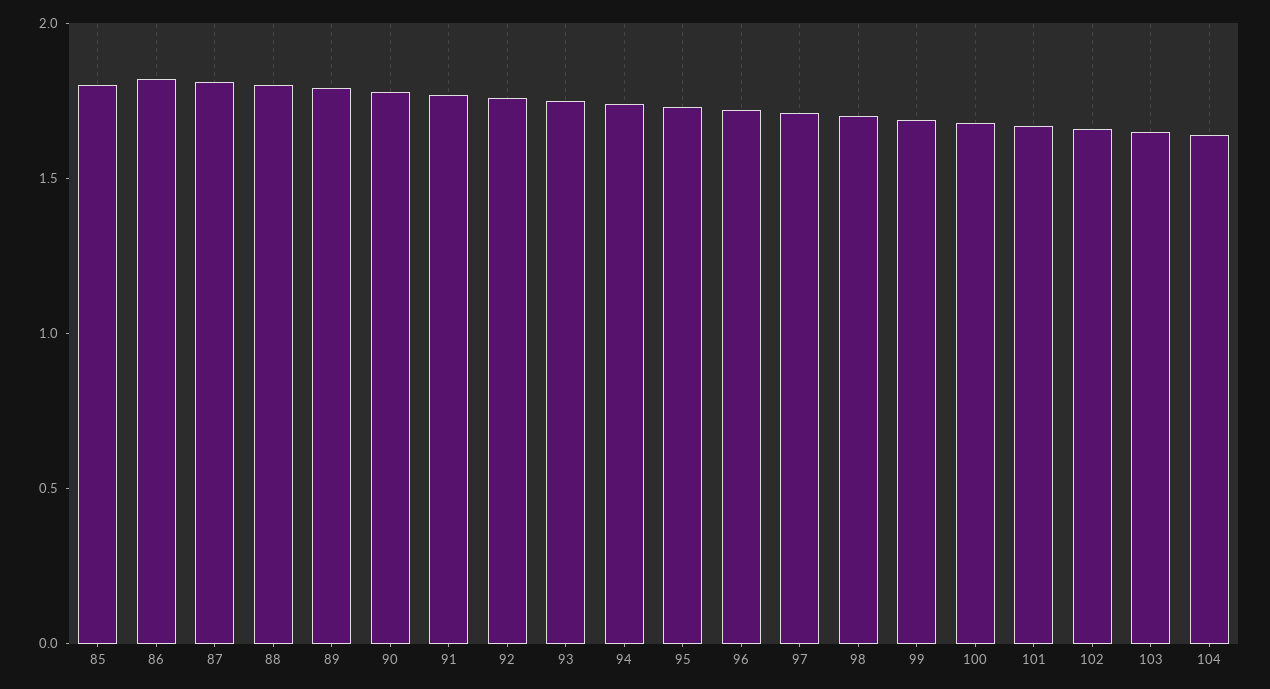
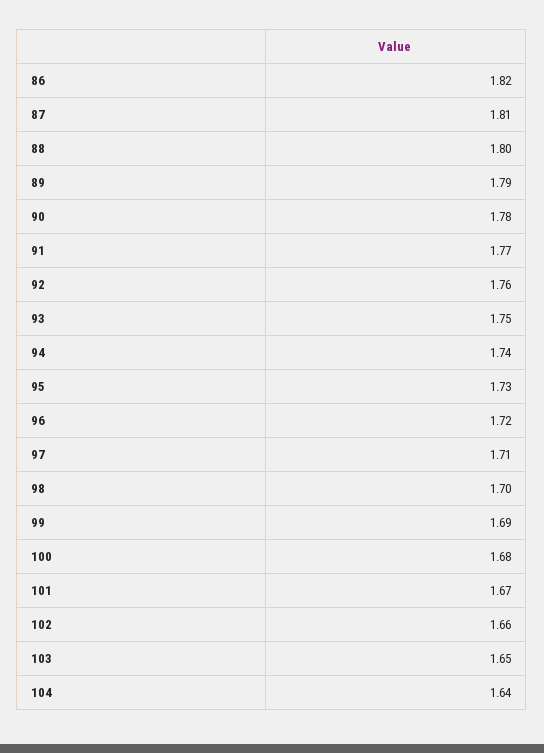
85: 1.8 -> none

